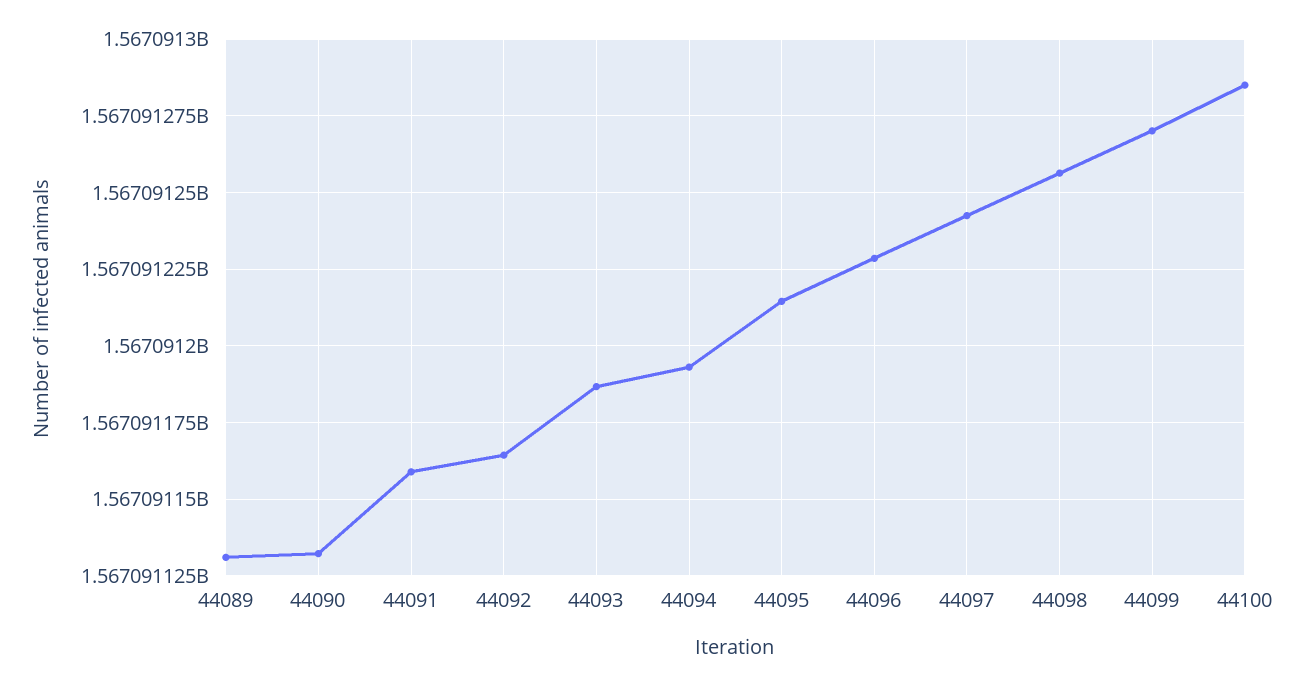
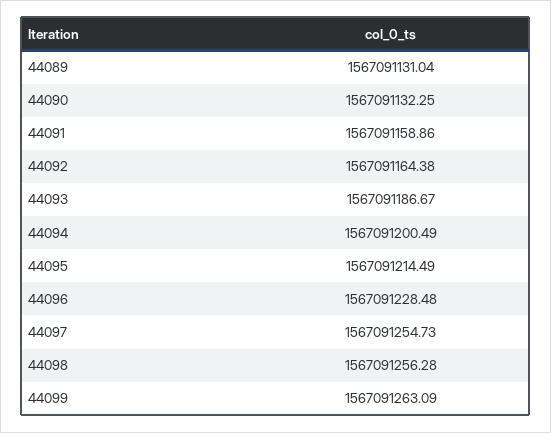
44094: 1567091192.5 -> 1567091200.49
44097: 1567091242.5 -> 1567091254.73
44099: 1567091270 -> 1567091263.09
44100: 1567091285 -> none

